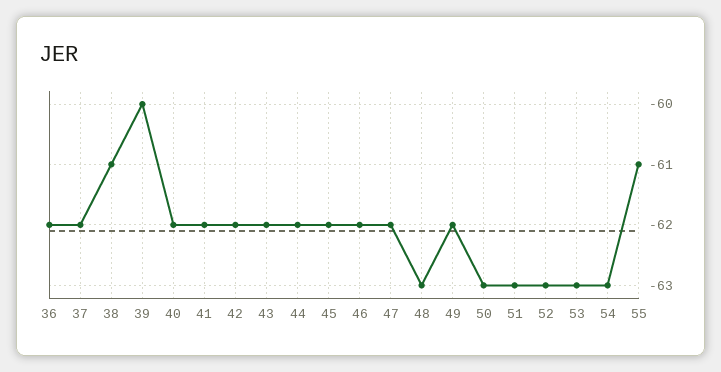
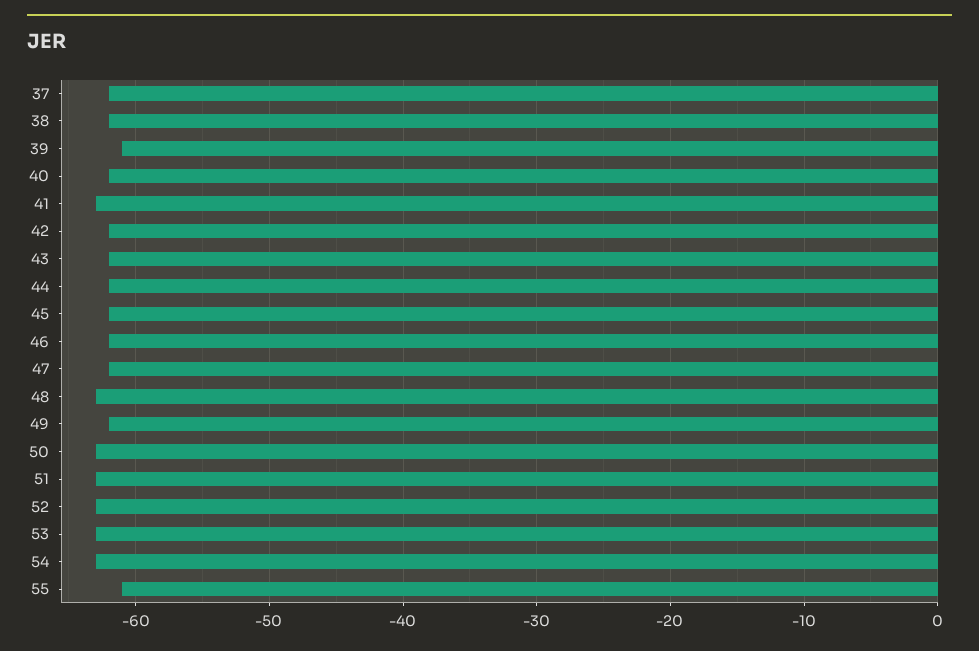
36: -62 -> none
38: -61 -> -62
39: -60 -> -61
41: -62 -> -63

